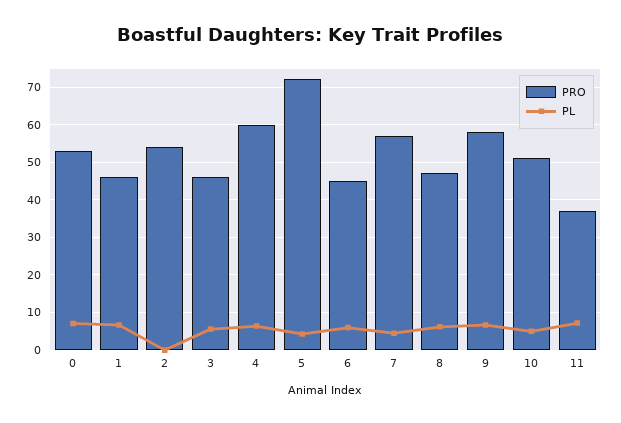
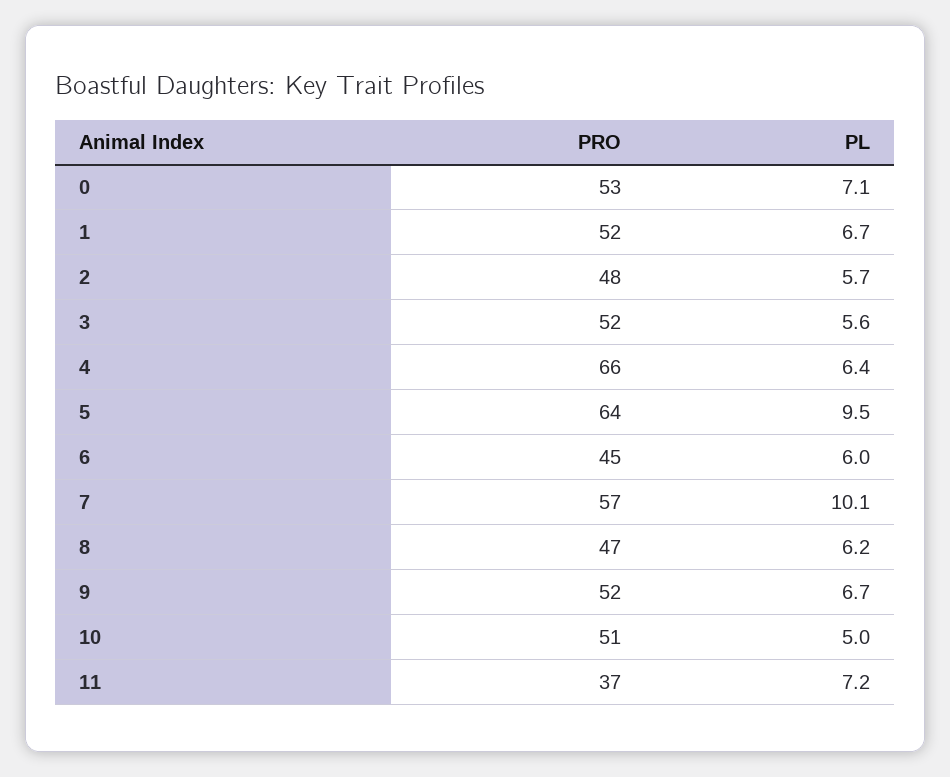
PRO, 1: 46 -> 52
PRO, 2: 54 -> 48
PL, 2: 0 -> 5.7
PRO, 3: 46 -> 52
PRO, 4: 60 -> 66
PRO, 5: 72 -> 64
PL, 5: 4 -> 9.5
PL, 7: 4 -> 10.1
PRO, 9: 58 -> 52

